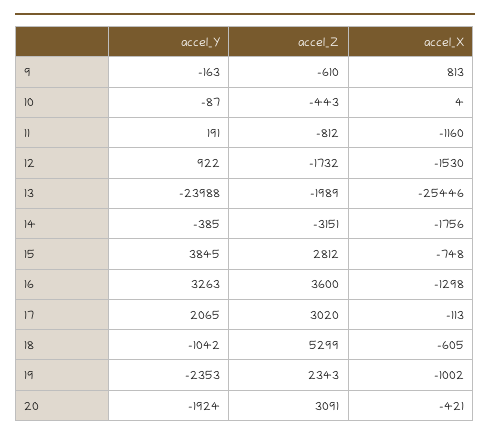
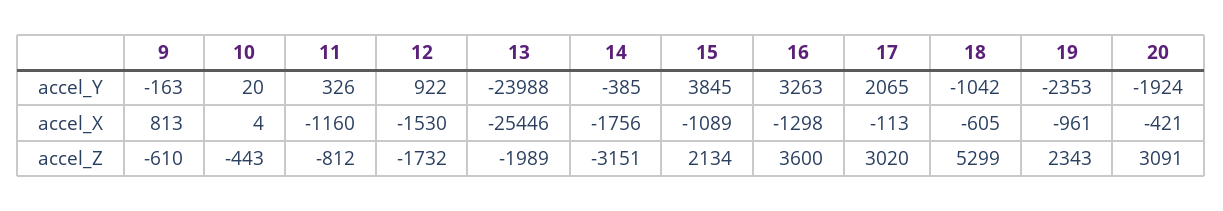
accel_Y, 10: -87 -> 20
accel_Y, 11: 191 -> 326
accel_Z, 15: 2812 -> 2134
accel_X, 15: -748 -> -1089
accel_X, 19: -1002 -> -961

